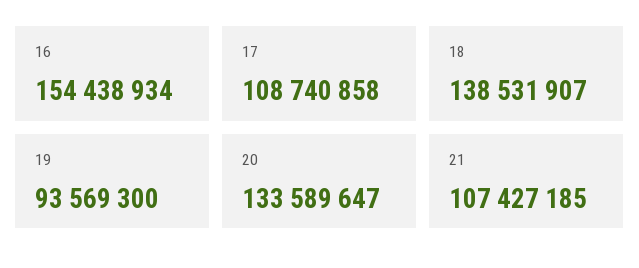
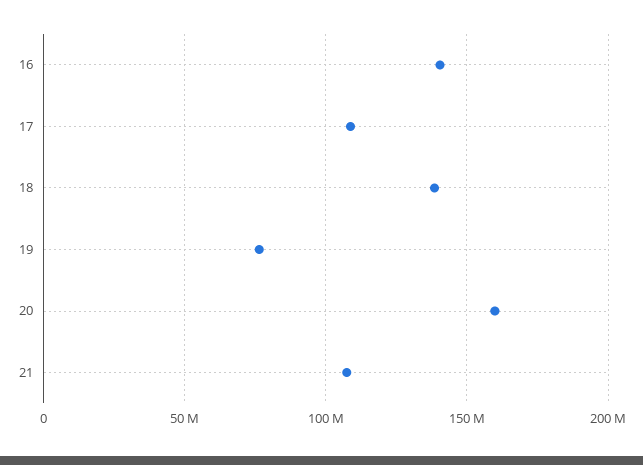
16: 154438934 -> 140000000
19: 93569300 -> 75000000
20: 133589647 -> 160000000

